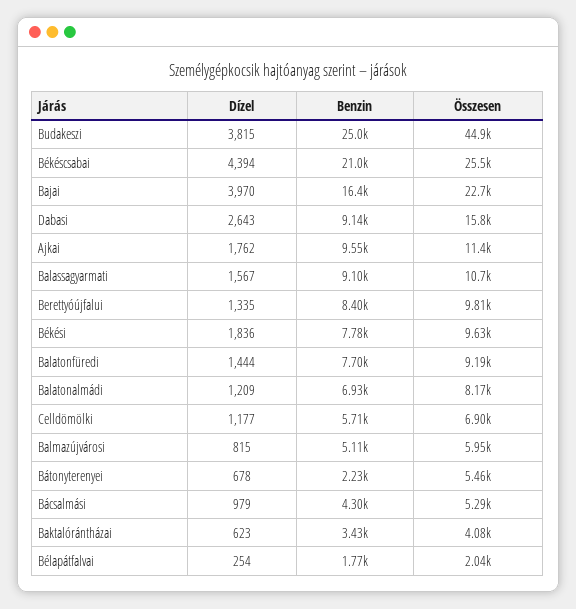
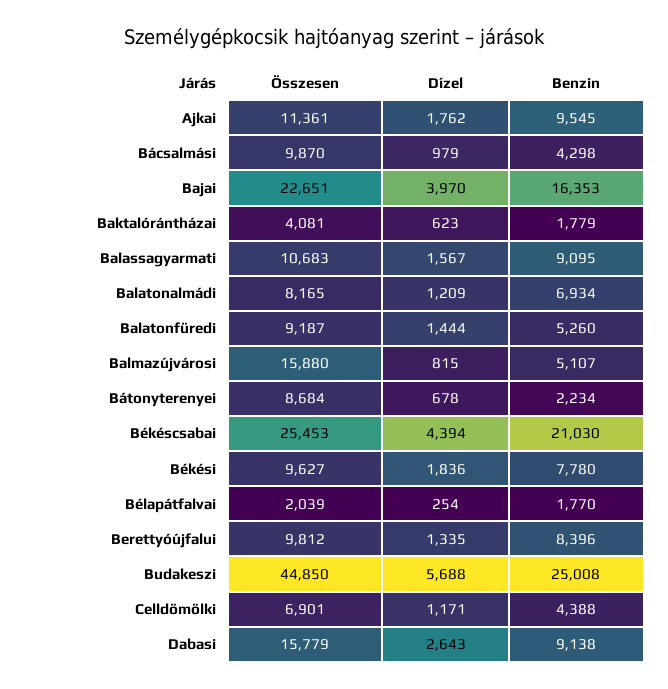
Dízel, Budakeszi: 3815 -> 5688
Benzin, Balatonfüredi: 7700 -> 5260
Dízel, Celldömölki: 1177 -> 1171
Benzin, Celldömölki: 5710 -> 4388
Összesen, Balmazújvárosi: 5950 -> 15880
Összesen, Bátonyterenyei: 5460 -> 8684
Összesen, Bácsalmási: 5290 -> 9870
Benzin, Baktalórántházai: 3430 -> 1779

